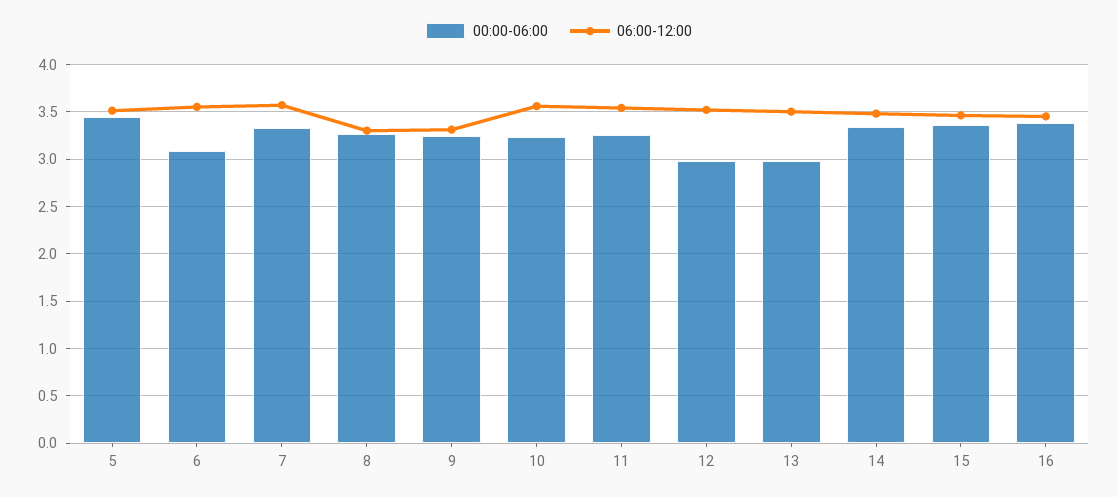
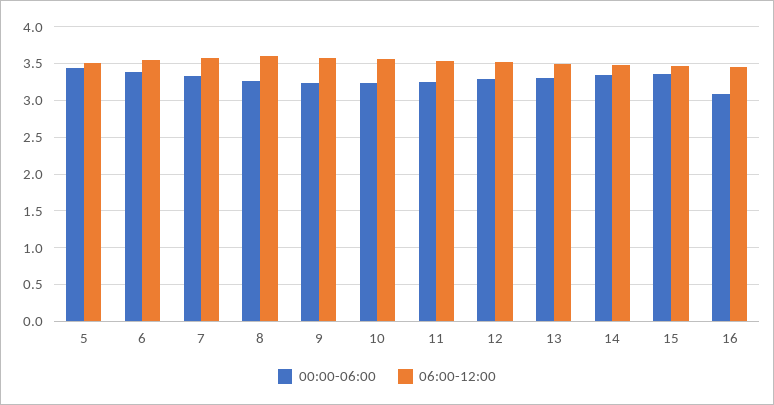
00:00-06:00, 6: 3.1 -> 3.4
06:00-12:00, 8: 3.3 -> 3.6
06:00-12:00, 9: 3.3 -> 3.6
00:00-06:00, 12: 3 -> 3.3
00:00-06:00, 13: 3 -> 3.3
00:00-06:00, 16: 3.4 -> 3.1

